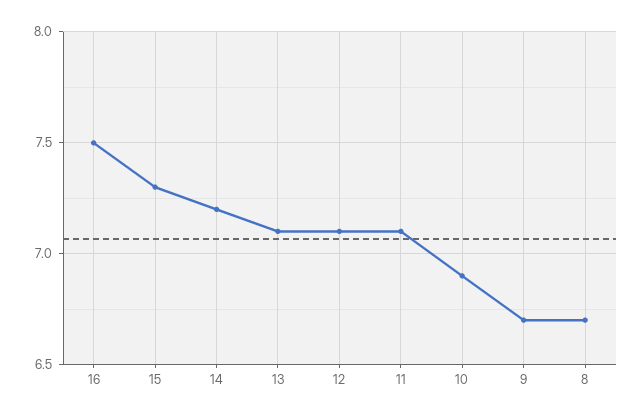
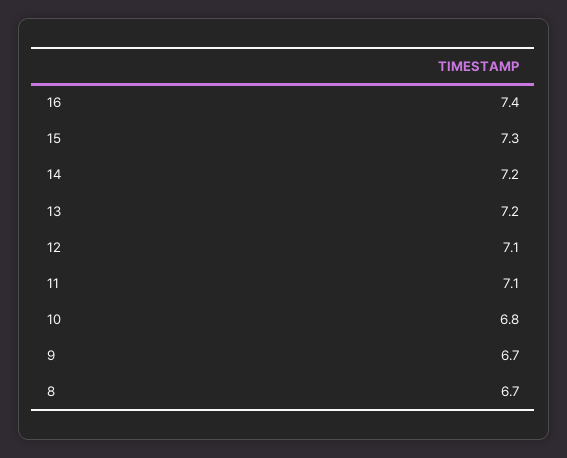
16: 7.5 -> 7.4
13: 7.1 -> 7.2
10: 6.9 -> 6.8

